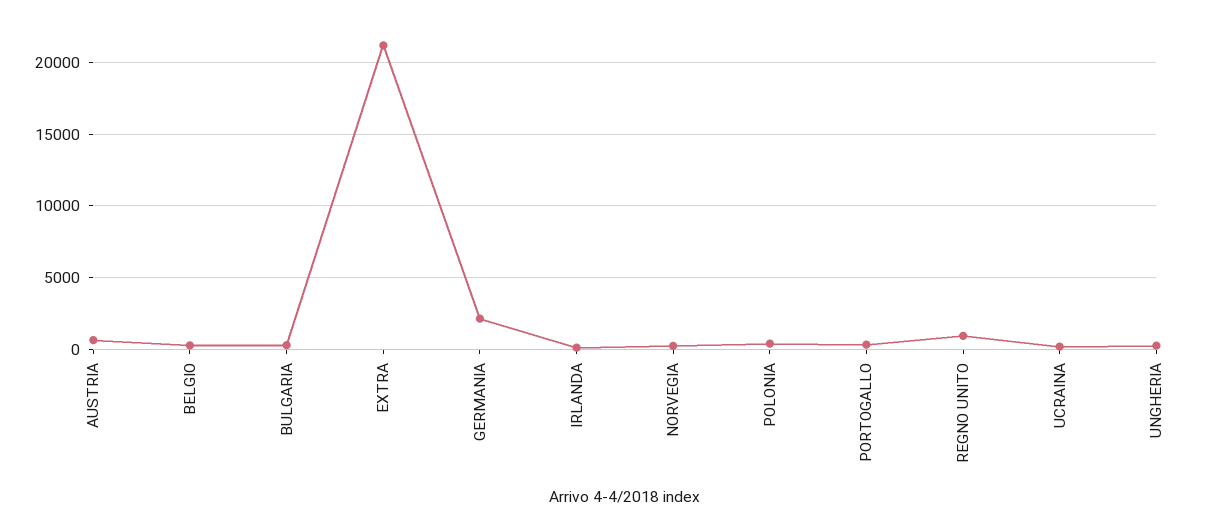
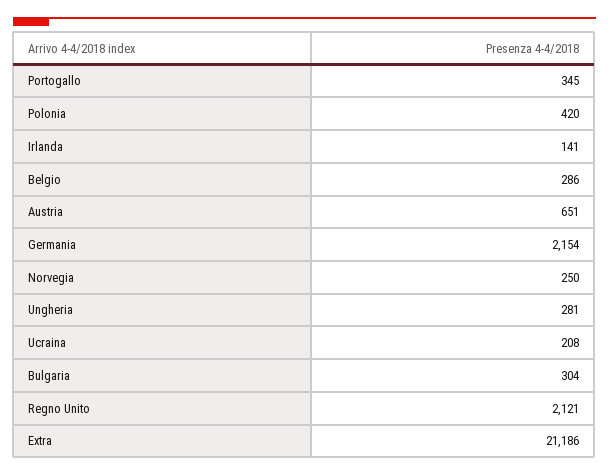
REGNO UNITO: 1000 -> 2121

